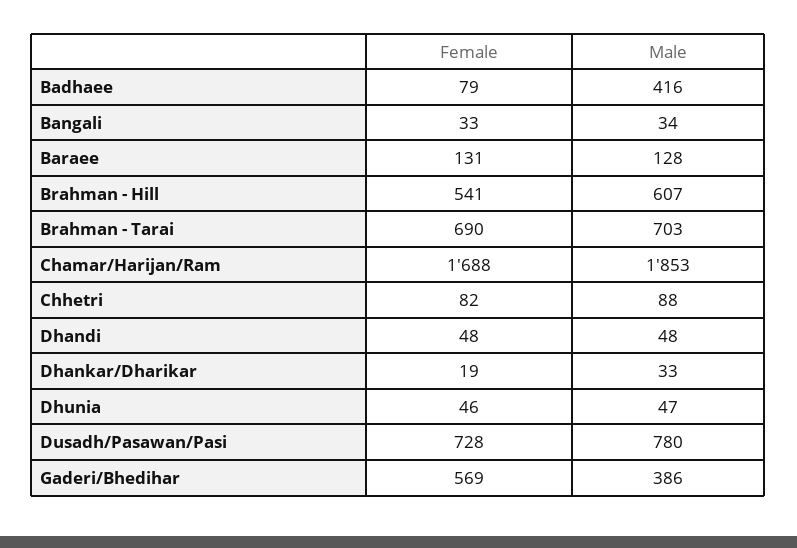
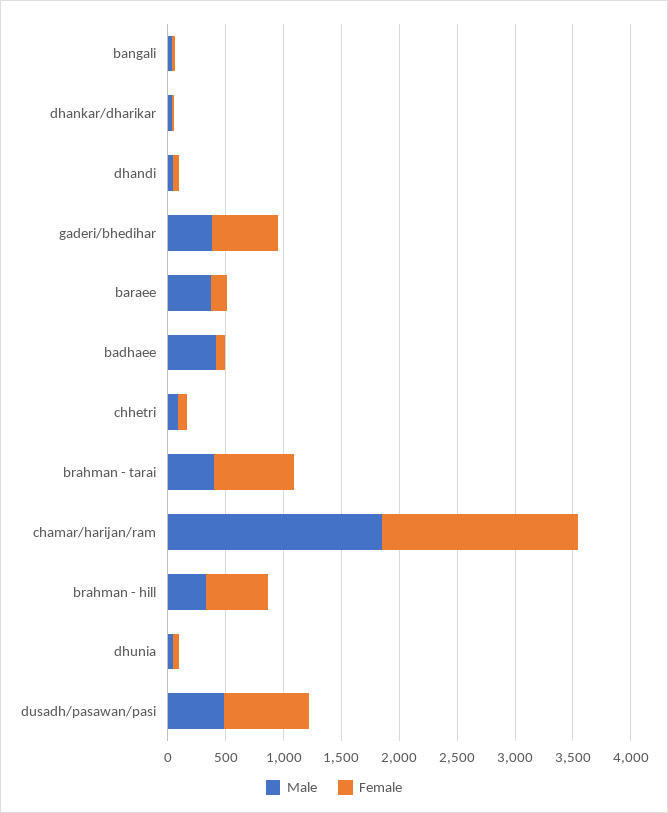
Male, Baraee: 128 -> 400
Male, Brahman - Hill: 607 -> 300
Male, Brahman - Tarai: 703 -> 400
Male, Dusadh/Pasawan/Pasi: 780 -> 500

